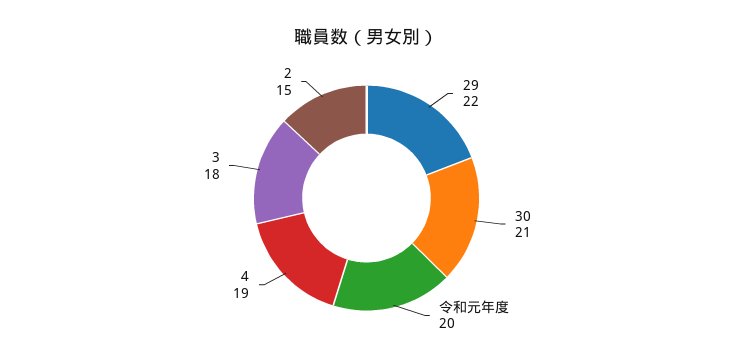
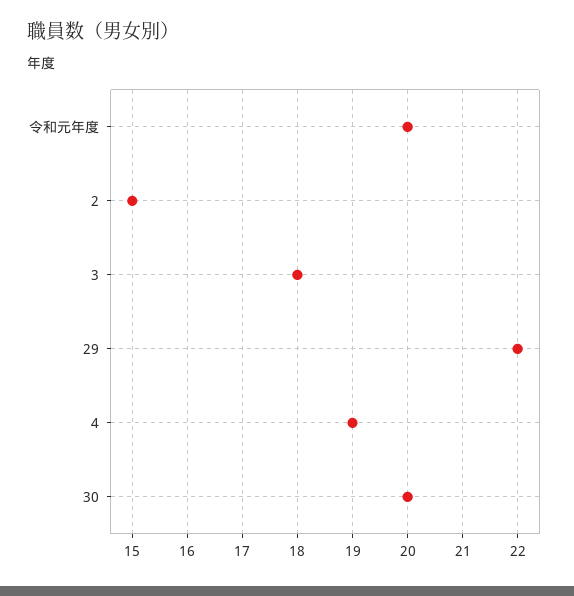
30: 21 -> 20

